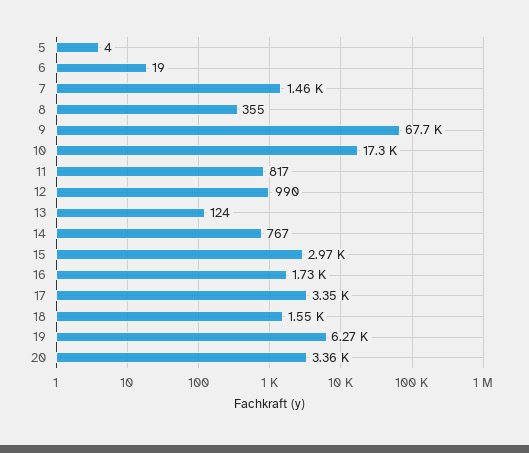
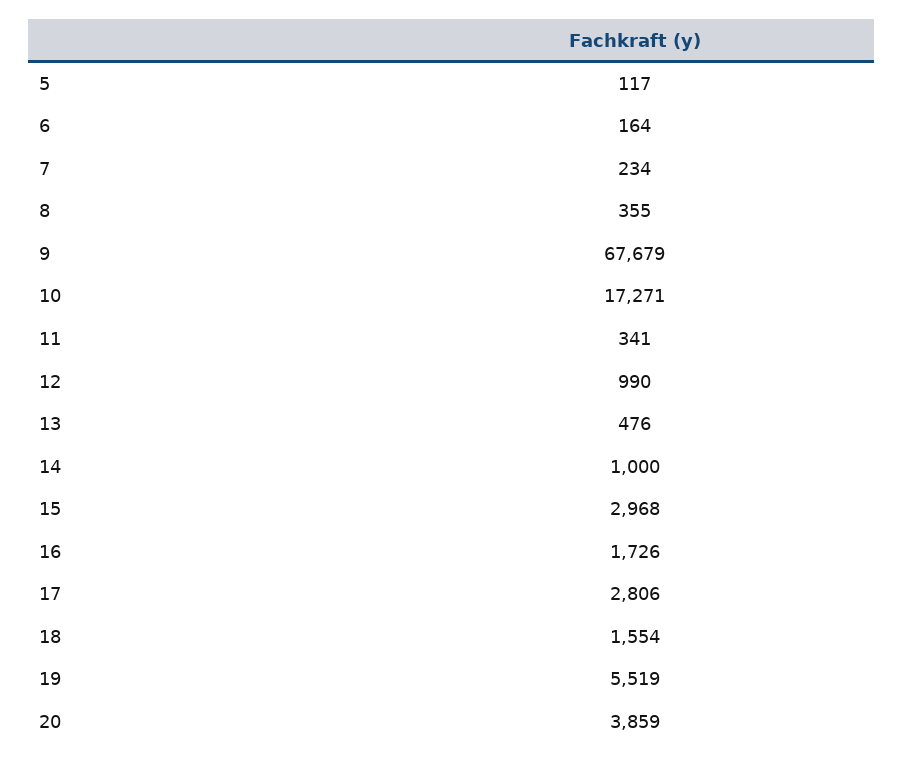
5: 4 -> 117
6: 19 -> 164
7: 1460 -> 234
11: 817 -> 341
13: 124 -> 476
14: 767 -> 1000
17: 3350 -> 2806
19: 6270 -> 5519
20: 3360 -> 3859

